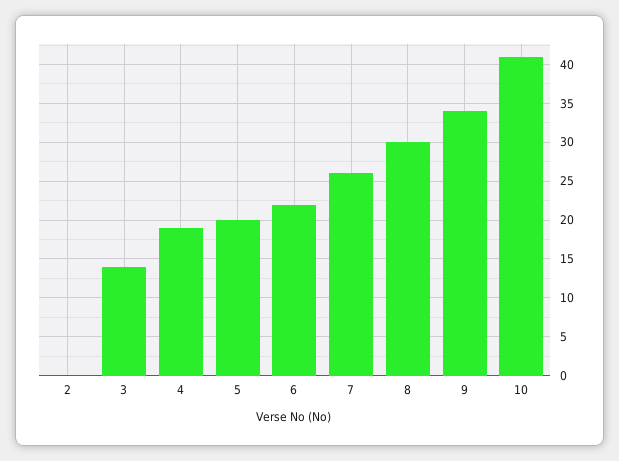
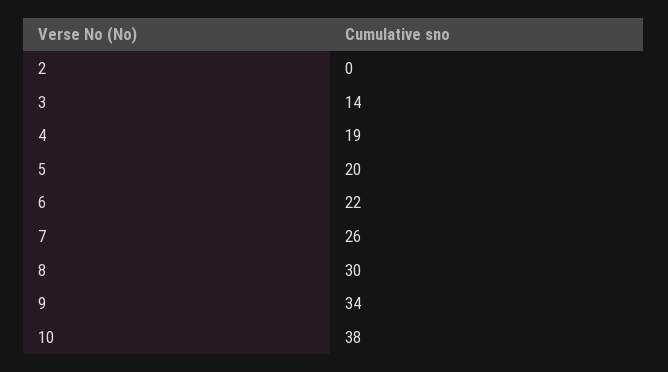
10: 41 -> 38

